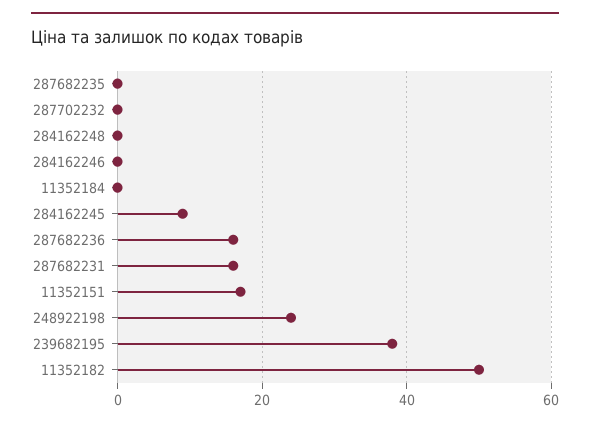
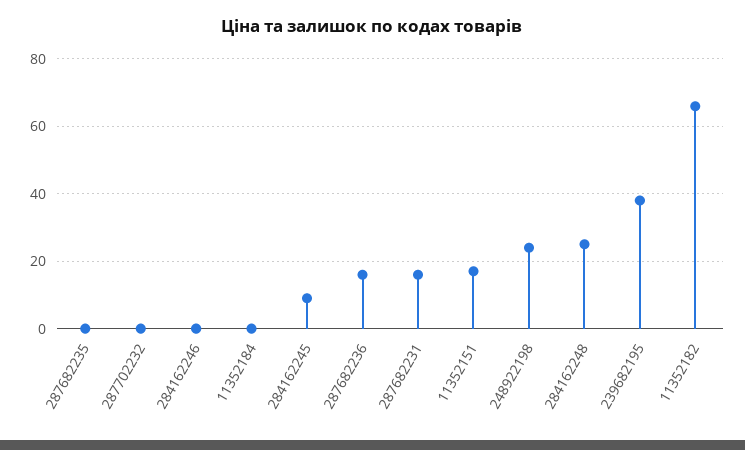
284162248: 0 -> 25
11352182: 50 -> 65

